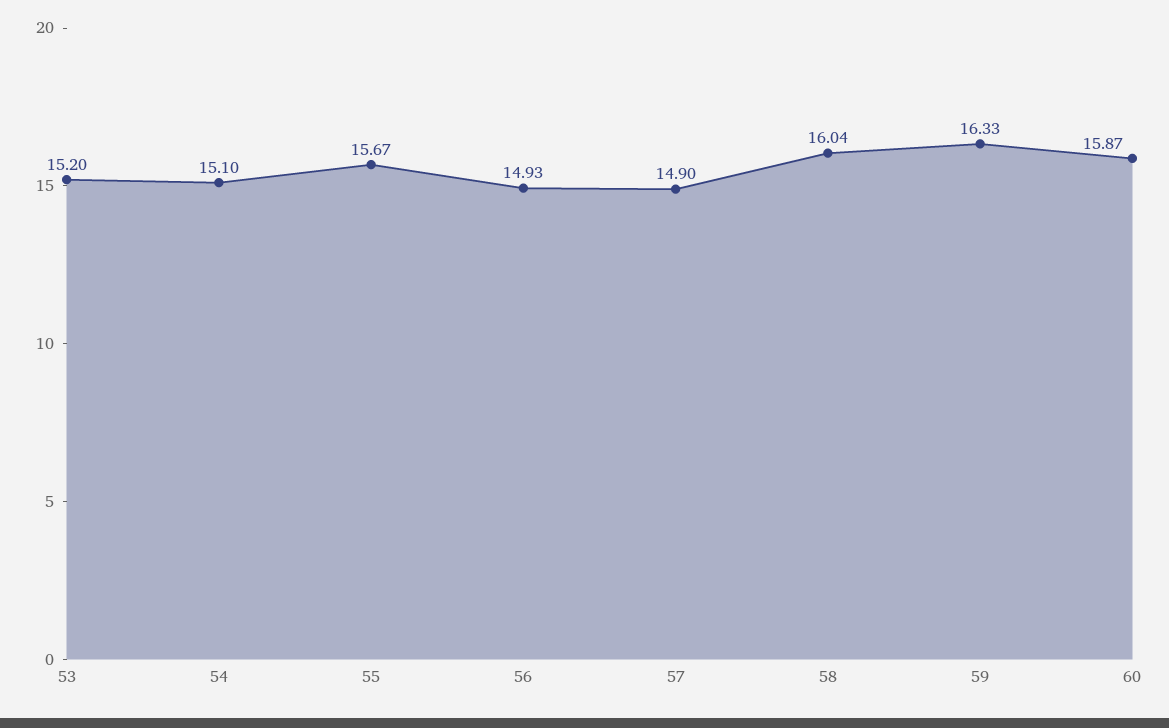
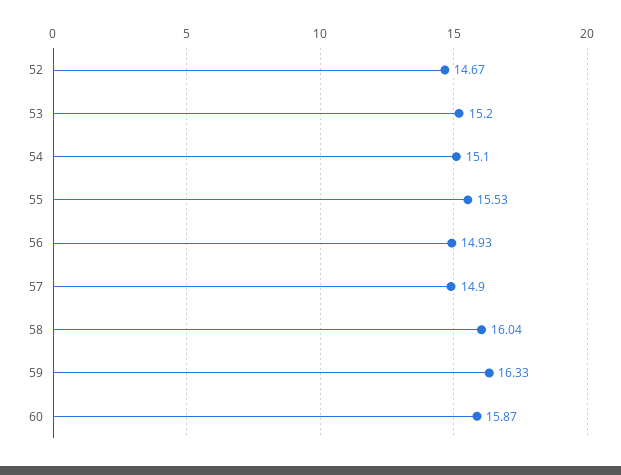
55: 15.67 -> 15.53
52: none -> 14.67

